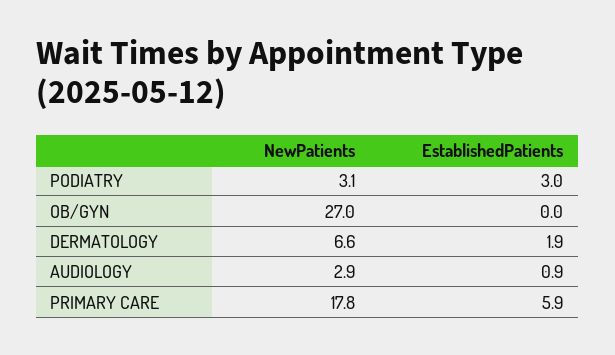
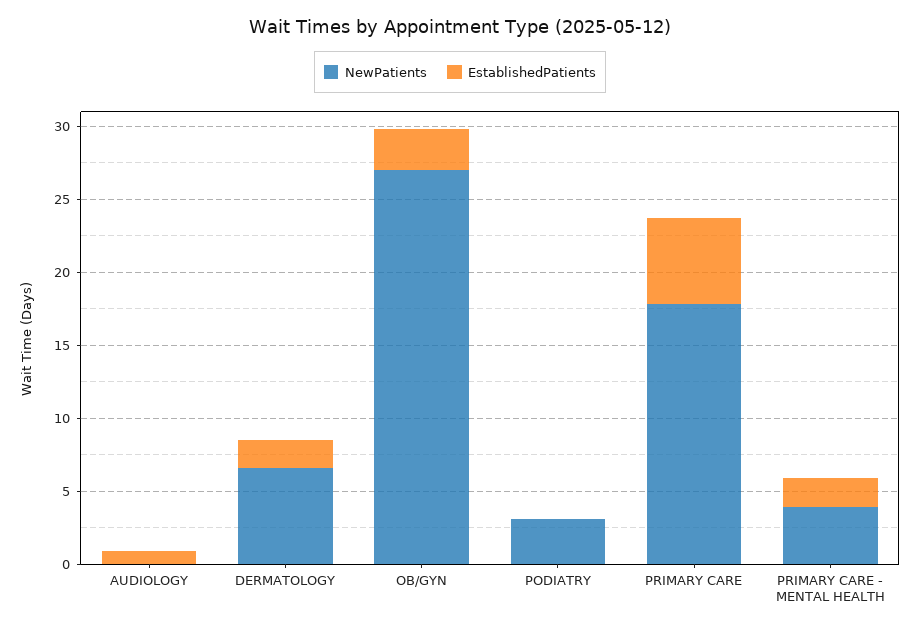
EstablishedPatients, PODIATRY: 3 -> 0
EstablishedPatients, OB/GYN: 0 -> 3
NewPatients, AUDIOLOGY: 2.9 -> 0
NewPatients, PRIMARY CARE - MENTAL HEALTH: none -> 4
EstablishedPatients, PRIMARY CARE - MENTAL HEALTH: none -> 2

